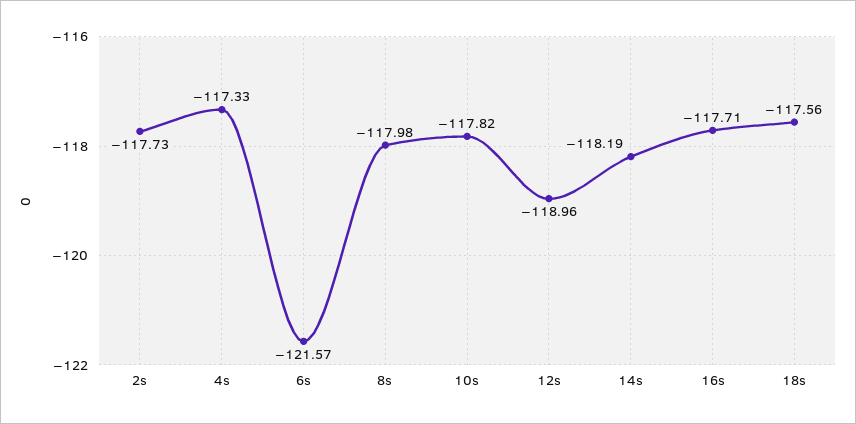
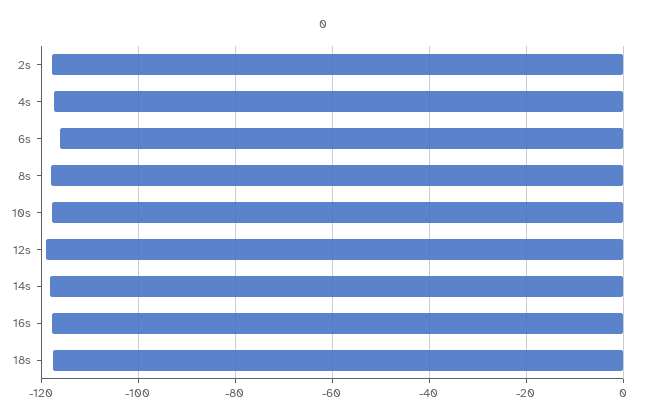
6s: -121.57 -> -116

